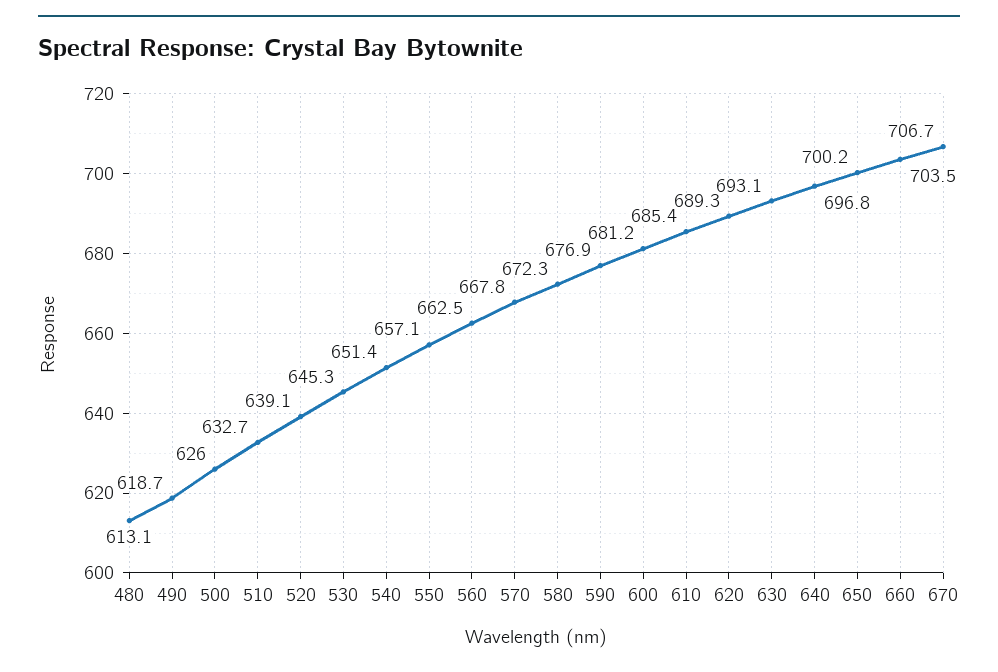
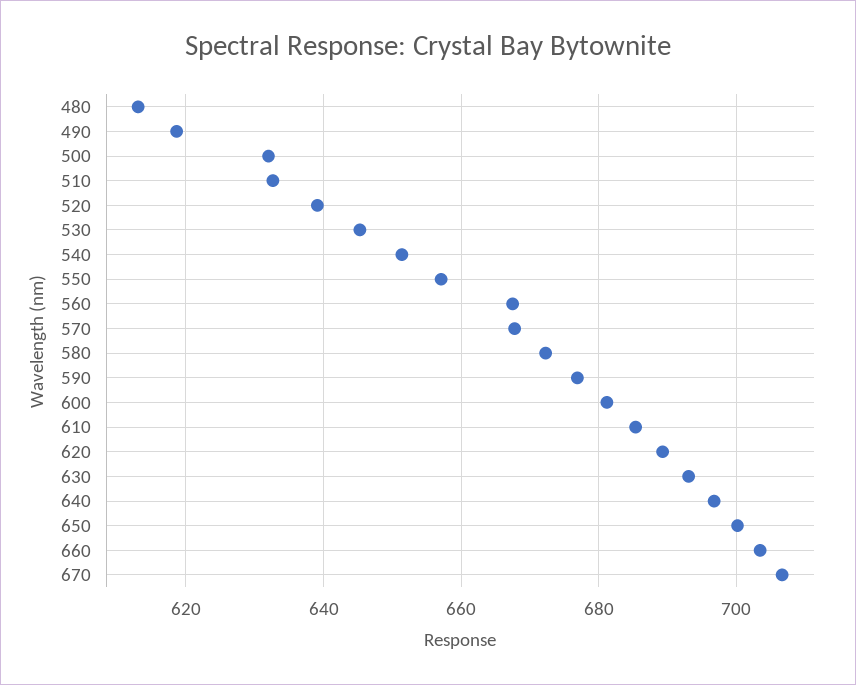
500: 626 -> 632
560: 662.5 -> 668

